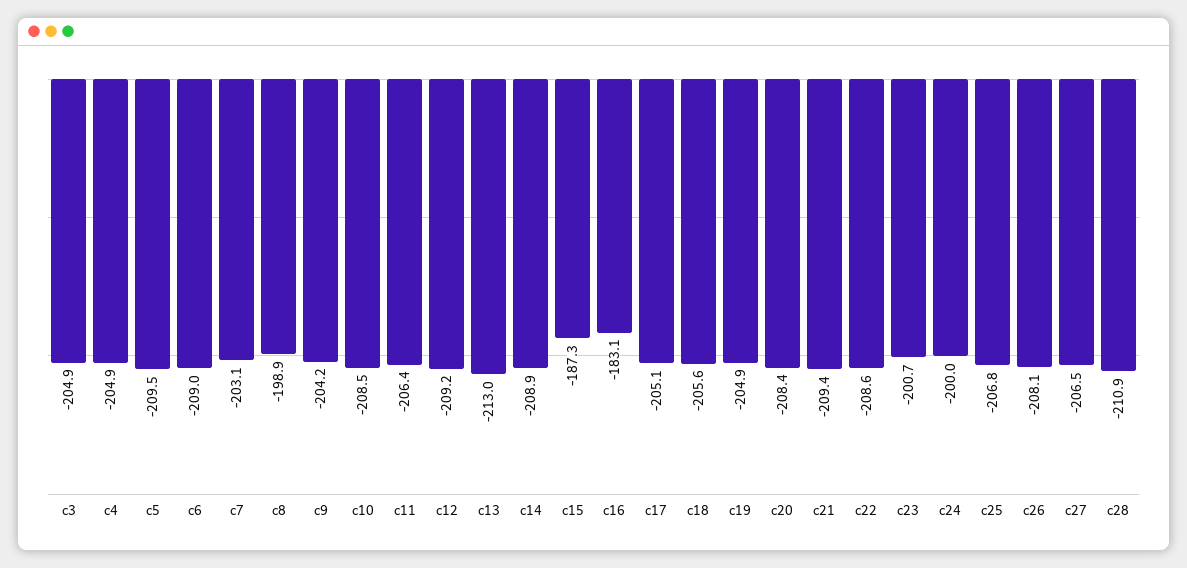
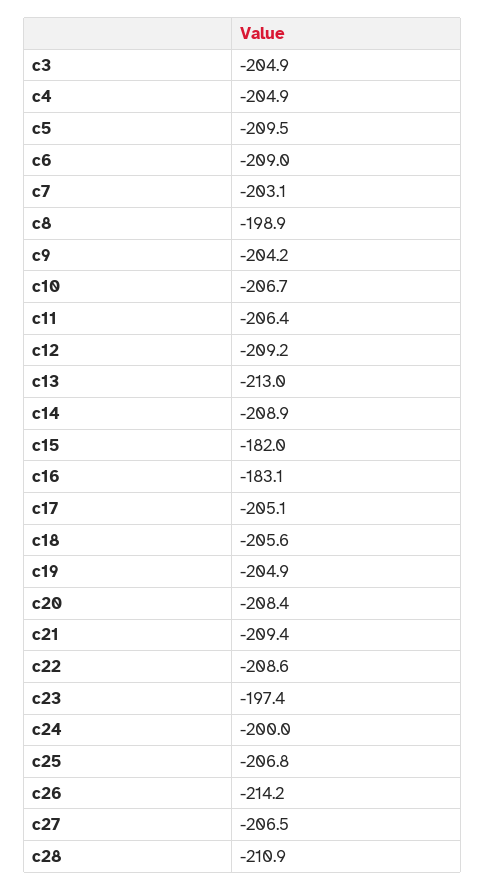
c10: -208.5 -> -206.7
c15: -187.3 -> -182
c23: -200.7 -> -197.4
c26: -208.1 -> -214.2

